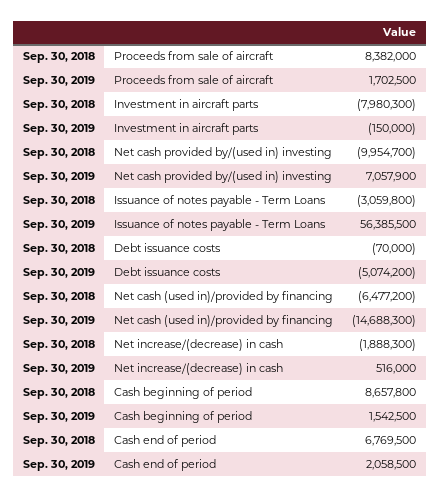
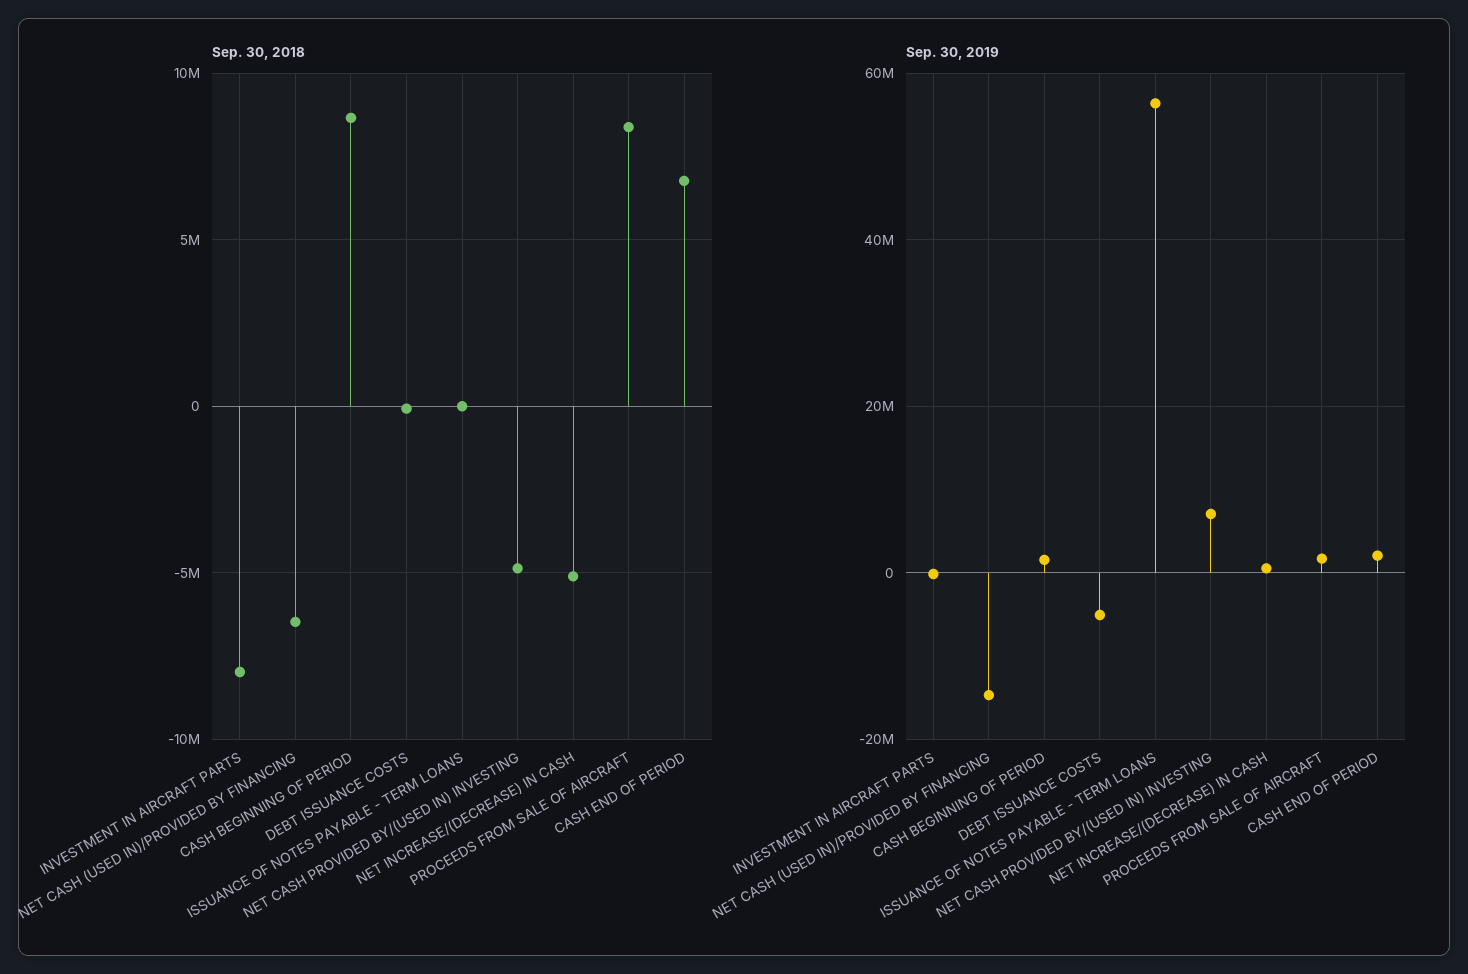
Sep. 30, 2018, Net cash provided by/(used in) investing: -9954700 -> -5000000
Sep. 30, 2018, Issuance of notes payable - Term Loans: -3059800 -> 0
Sep. 30, 2018, Net increase/(decrease) in cash: -1888300 -> -5000000

